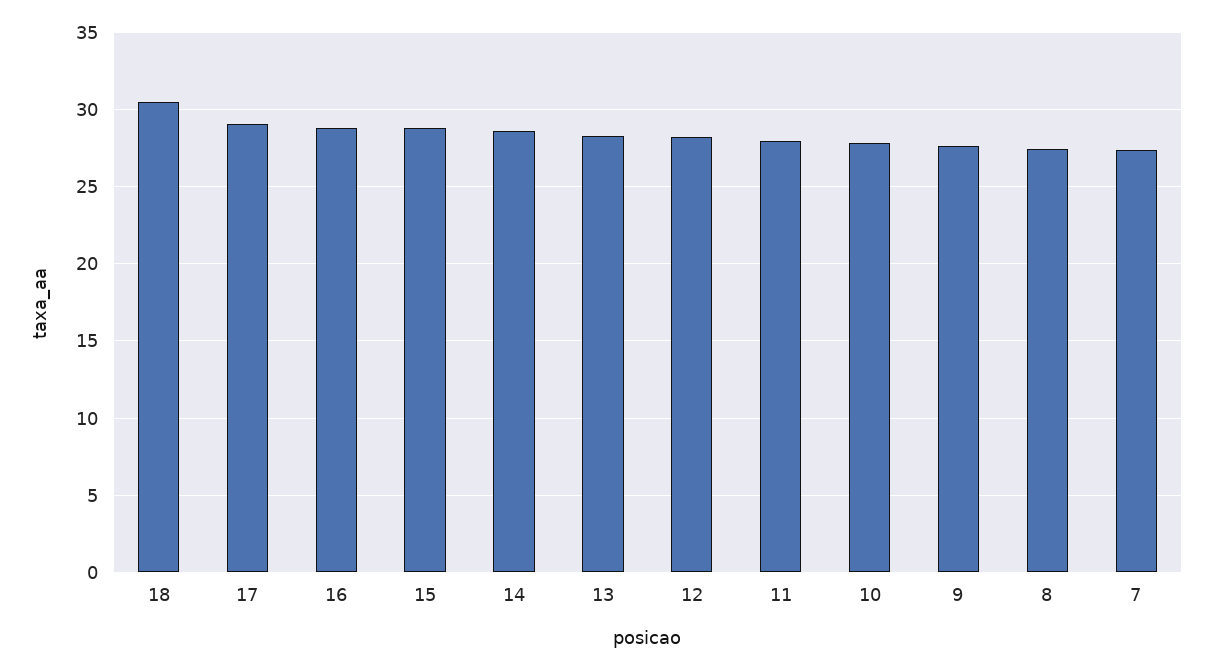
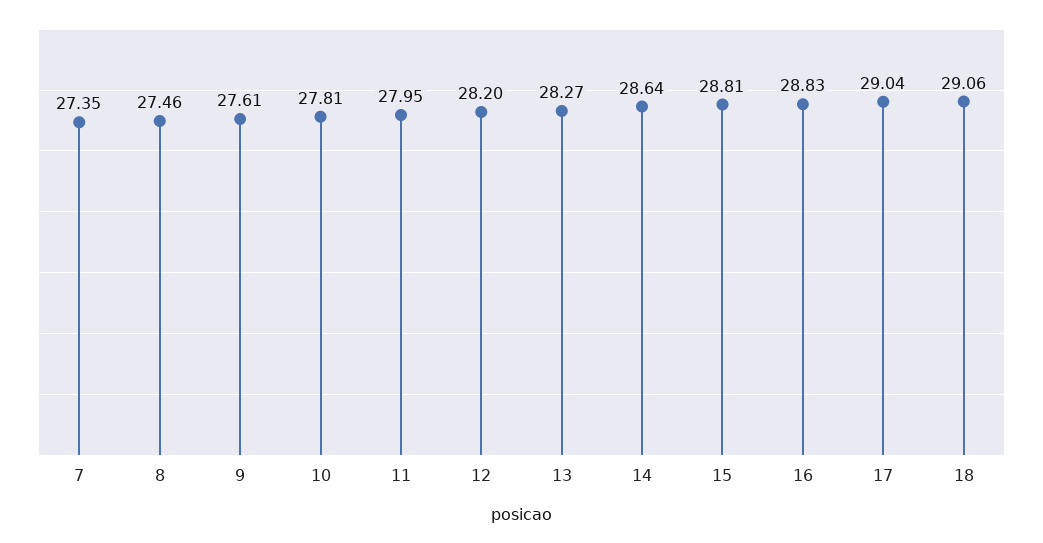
18: 30.5 -> 29.06

